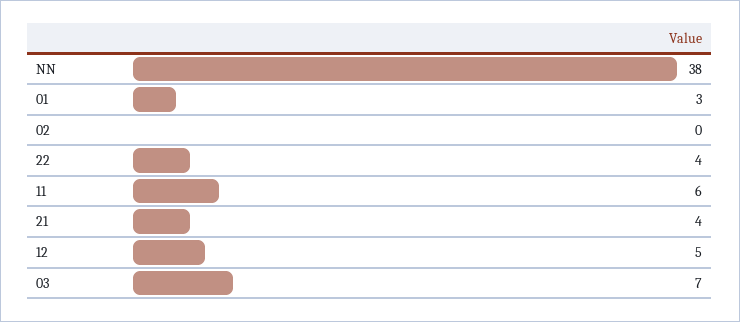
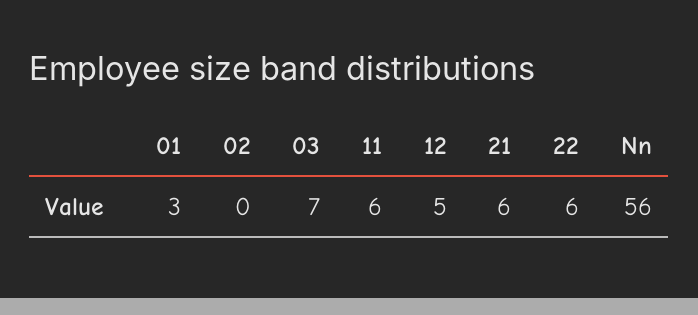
NN: 38 -> 56
22: 4 -> 6
21: 4 -> 6

